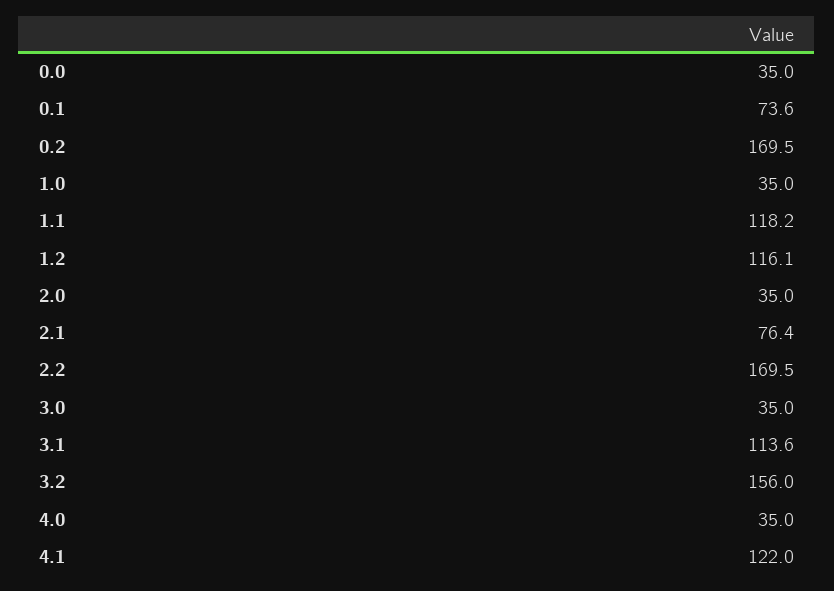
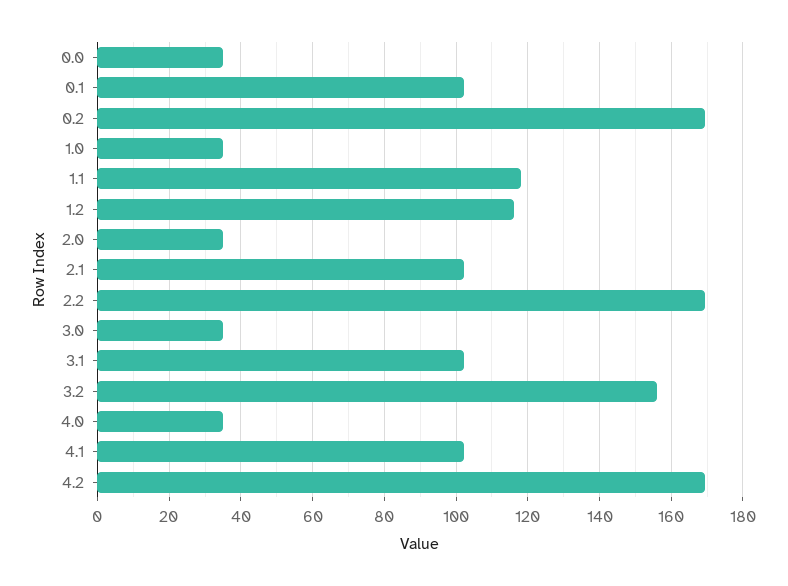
0.1: 73.6 -> 102
2.1: 76.4 -> 102
3.1: 113.6 -> 102
4.1: 122 -> 102
4.2: none -> 170

